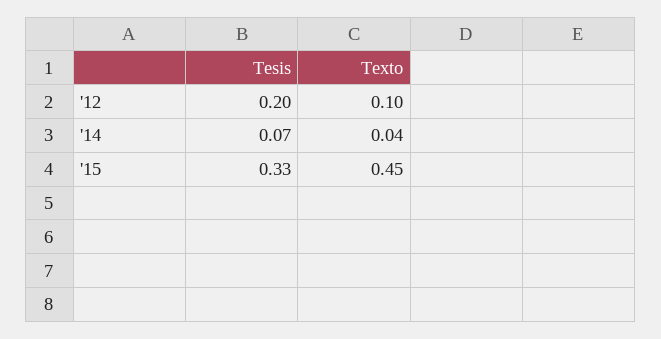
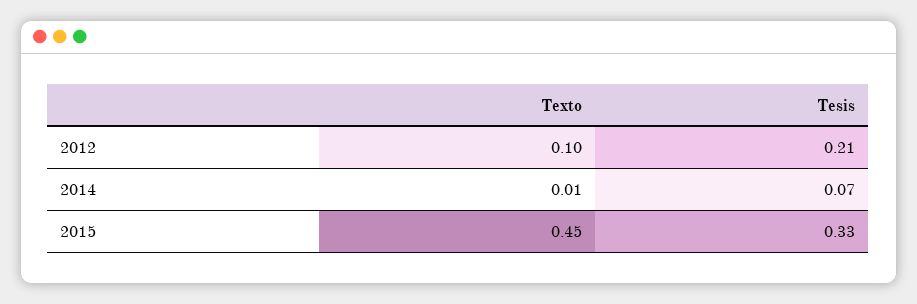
Tesis, '12: 0.2 -> 0.21
Texto, '14: 0.04 -> 0.01

